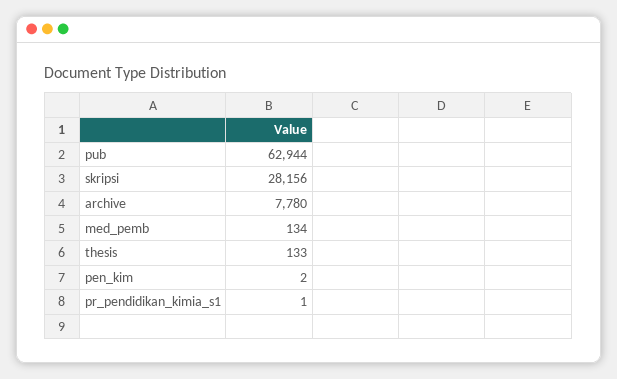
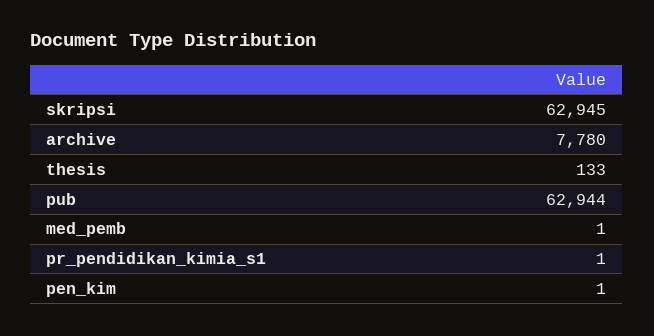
skripsi: 28156 -> 62945
med_pemb: 134 -> 1
pen_kim: 2 -> 1

